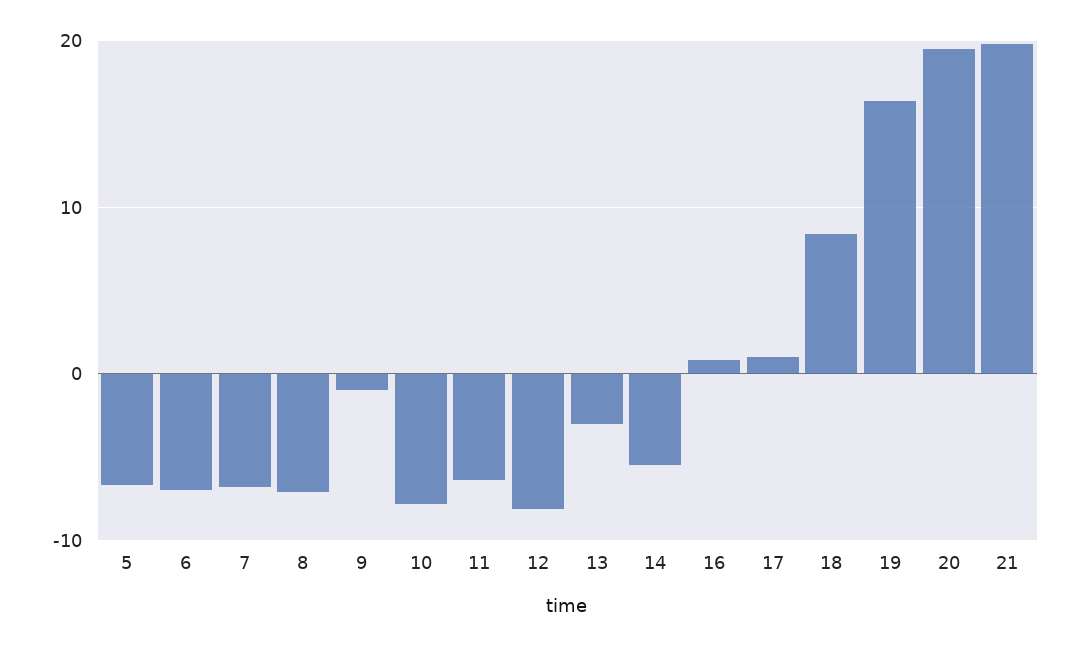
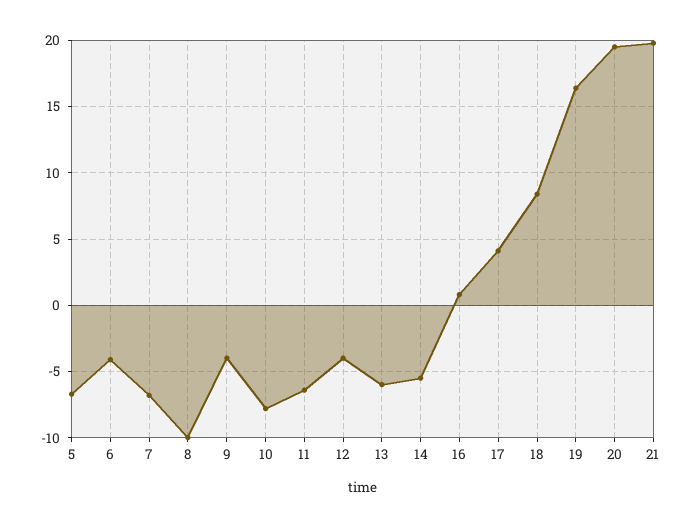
6: -7 -> -4
8: -7 -> -10
9: -1 -> -4
12: -8 -> -4
13: -3 -> -6
17: 1 -> 4

